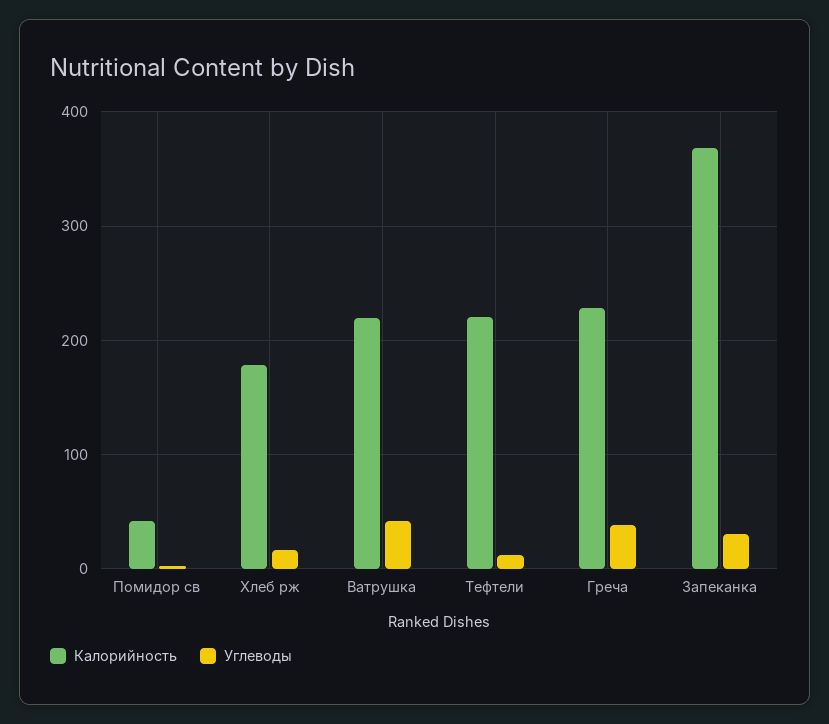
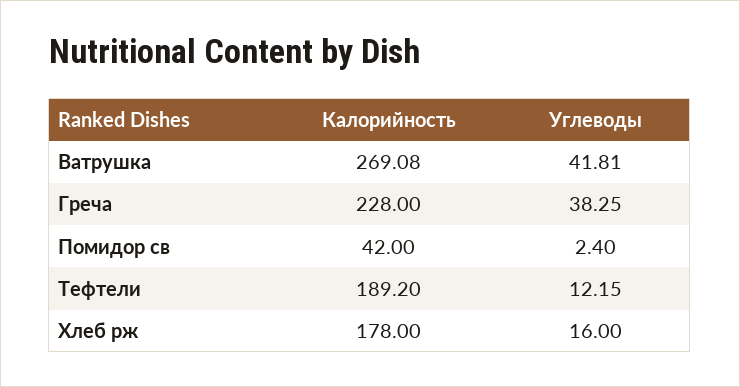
Калорийность, Ватрушка: 220 -> 269.08
Калорийность, Тефтели: 220 -> 189.2
Калорийность, Запеканка: 370 -> none
Углеводы, Запеканка: 30 -> none

